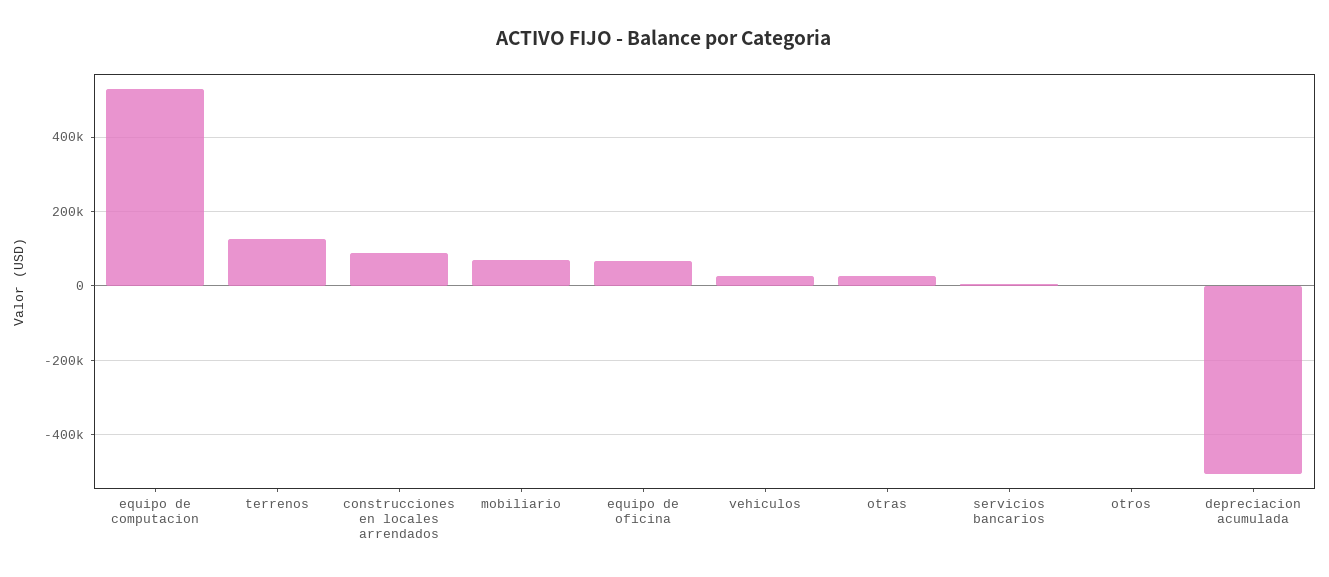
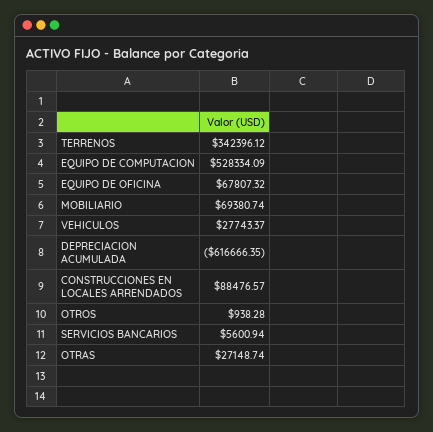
terrenos: 120000 -> 342396.12
depreciacion acumulada: -500000 -> -616666.35

